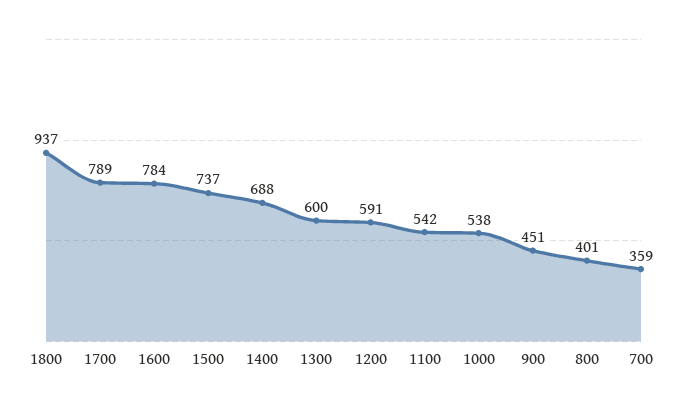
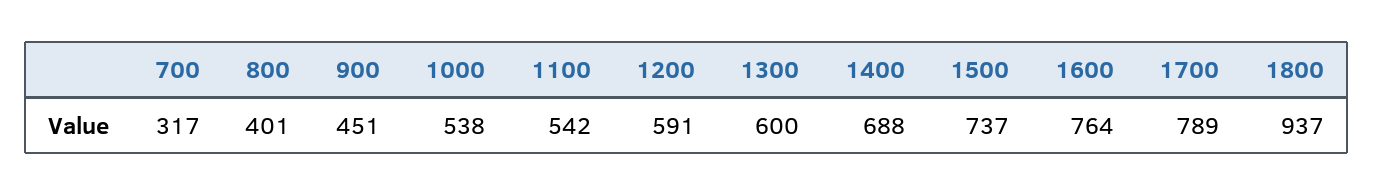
1600: 784 -> 764
700: 359 -> 317

